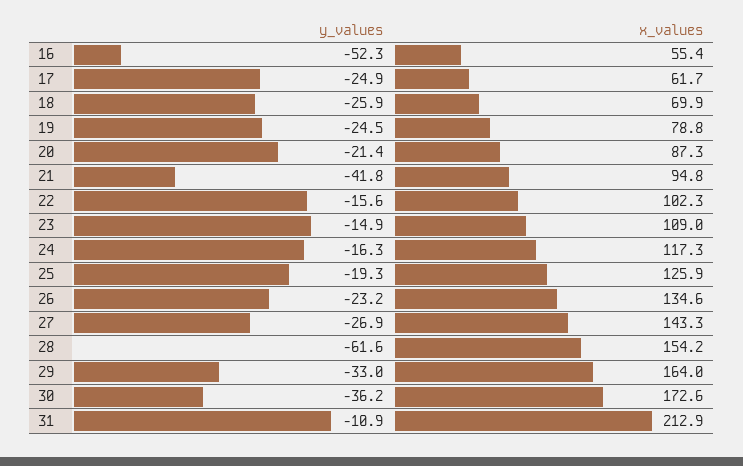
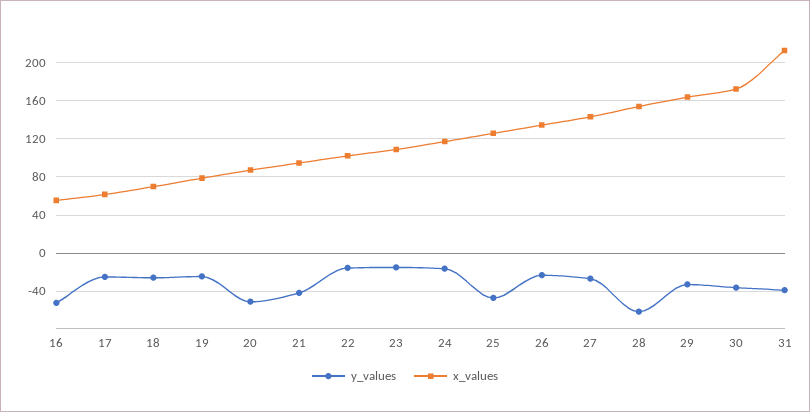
y_values, 20: -21.4 -> -50
y_values, 25: -19.3 -> -50
y_values, 31: -10.9 -> -40

